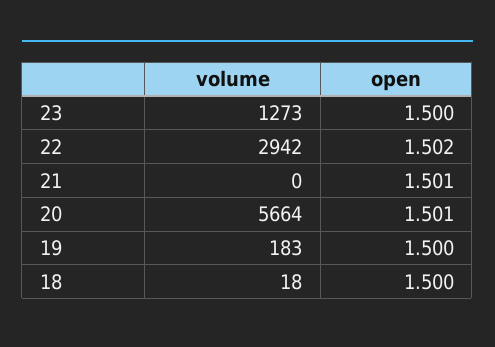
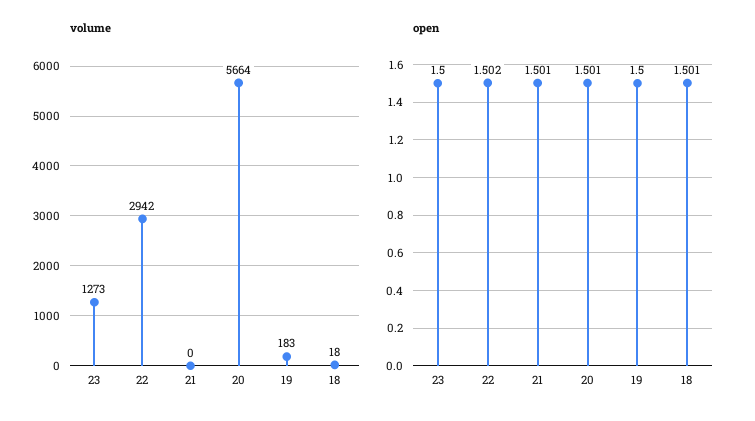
open, 18: 1.5 -> 1.501

